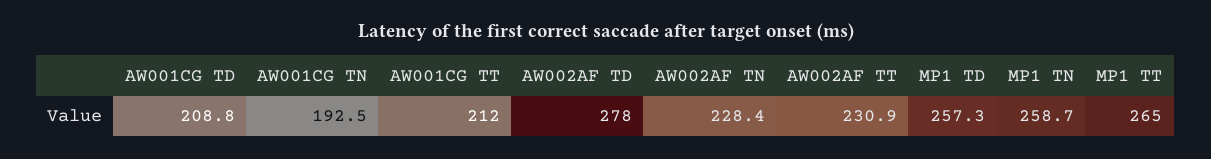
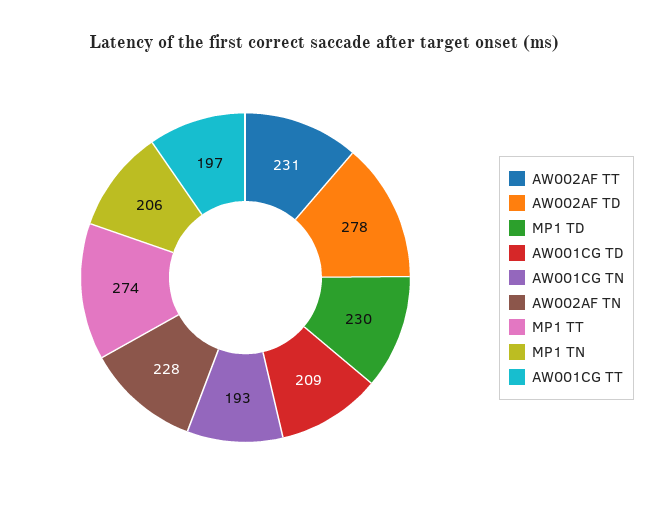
AW001CG TT: 212 -> 197
MP1 TD: 257.3 -> 230
MP1 TN: 258.7 -> 206
MP1 TT: 265 -> 274

